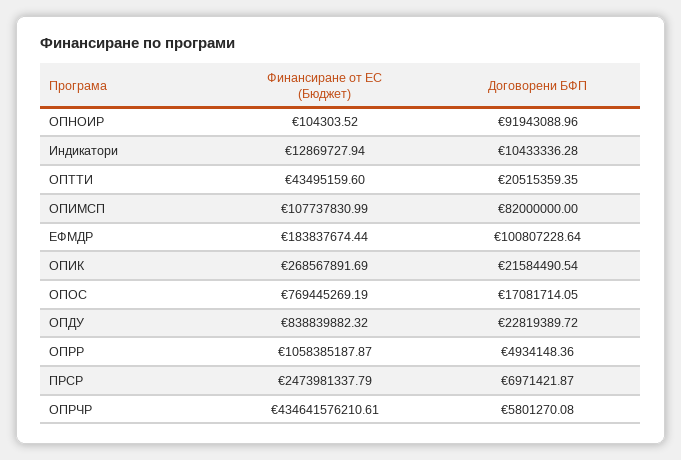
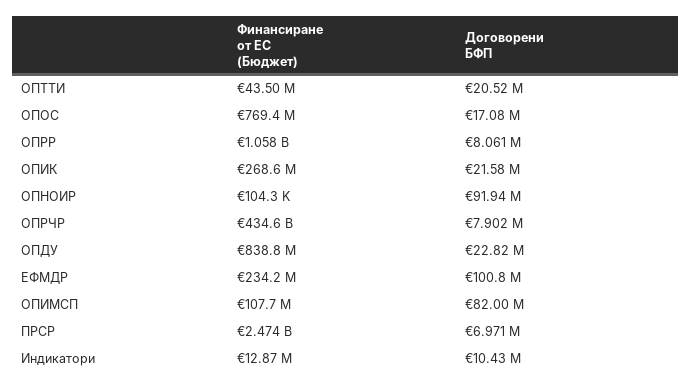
Финансиране от ЕС (Бюджет), ЕФМДР: 183837674.44 -> 234200000
Договорени БФП, ОПРР: 4934148.36 -> 8061000
Договорени БФП, ОПРЧР: 5801270.08 -> 7902000

